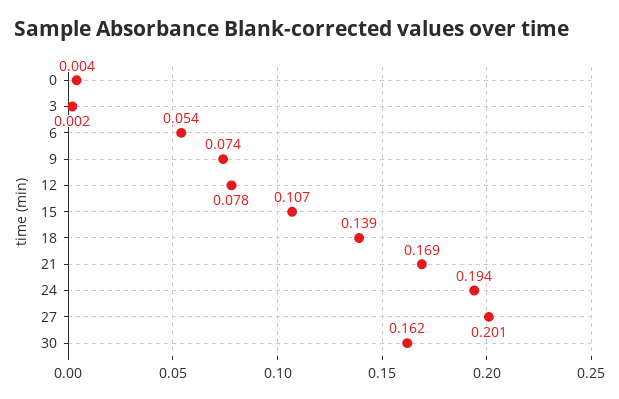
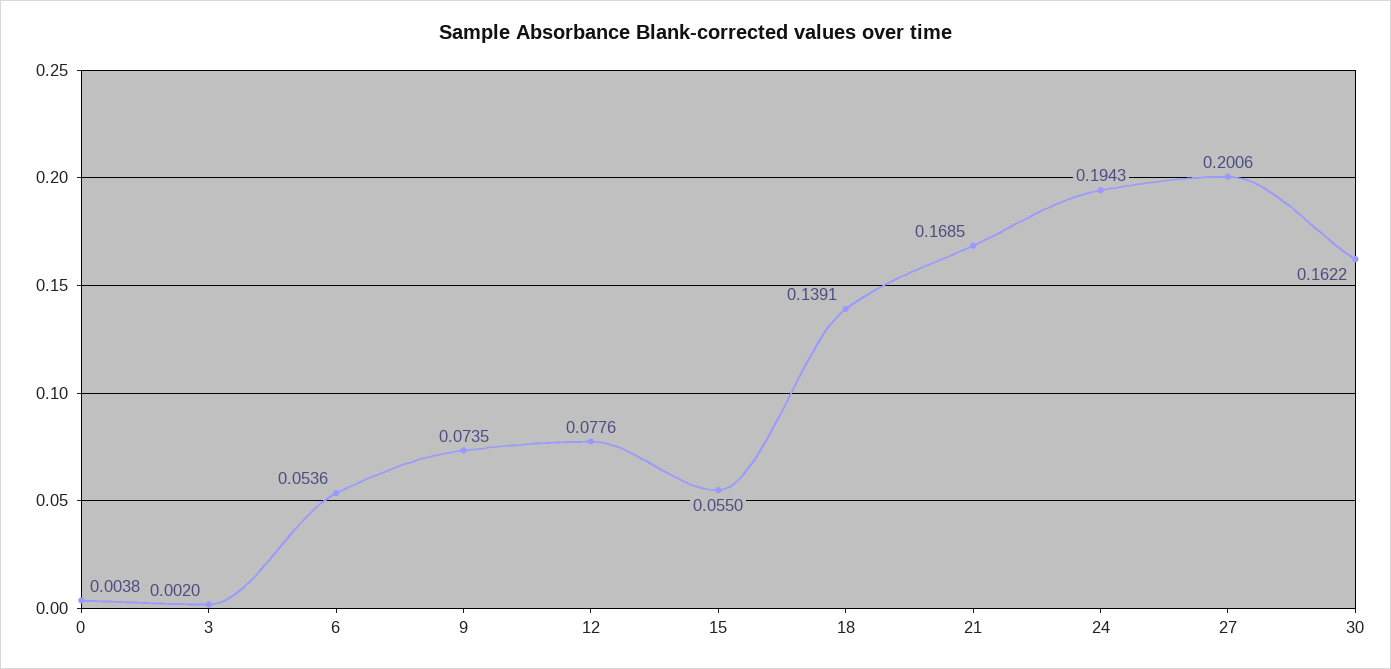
15: 0.107 -> 0.055

